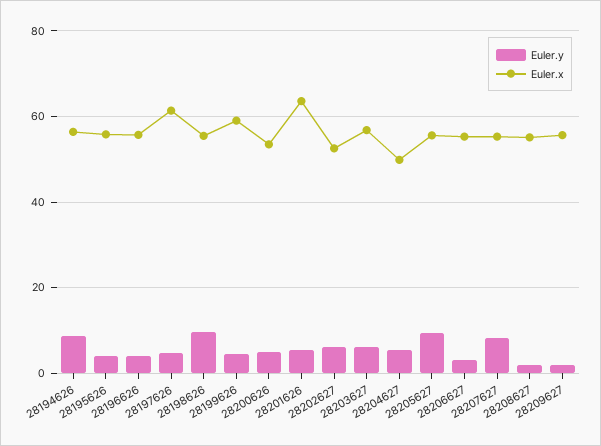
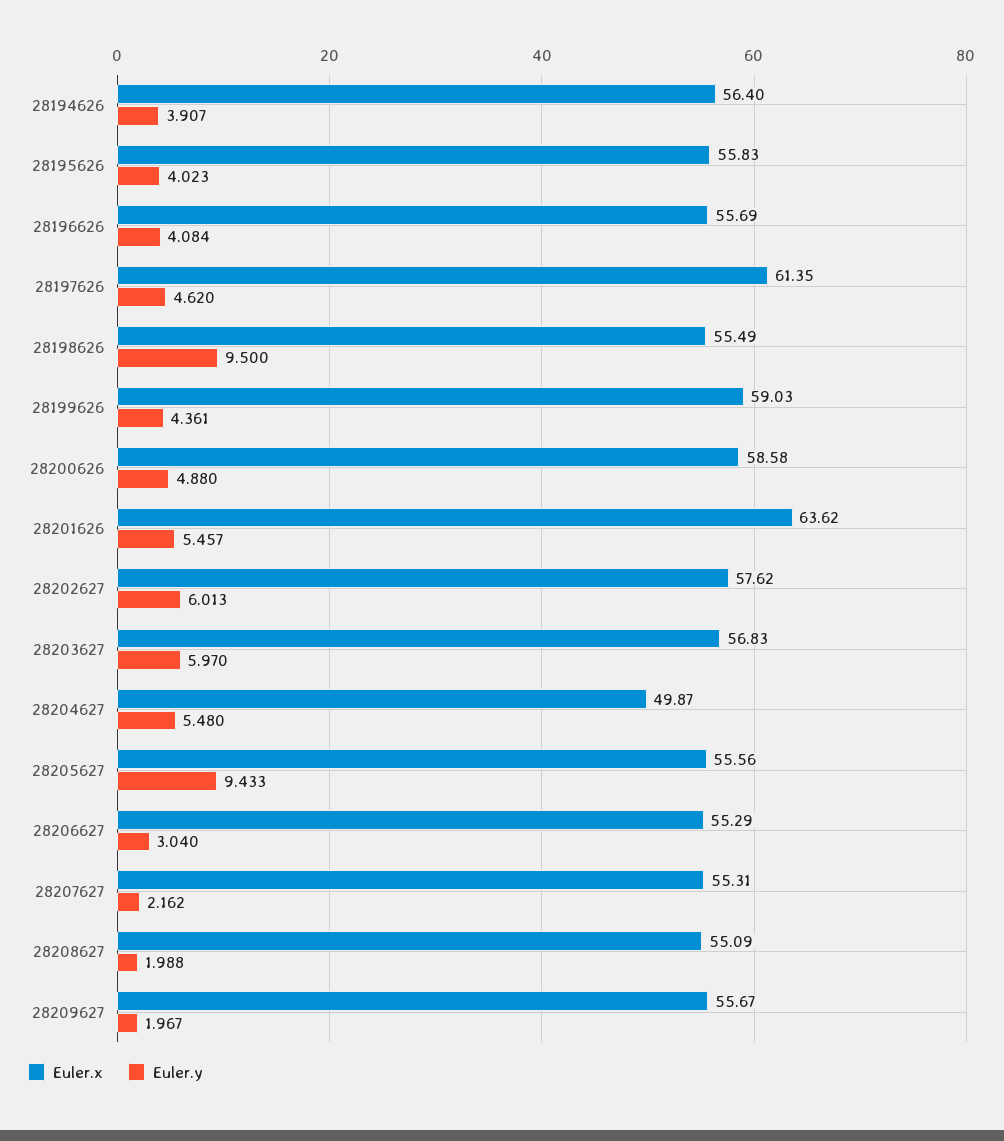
Euler.y, 28194626: 8 -> 3.907
Euler.x, 28200626: 54 -> 58.58
Euler.x, 28202627: 52 -> 57.62
Euler.y, 28207627: 8 -> 2.162

